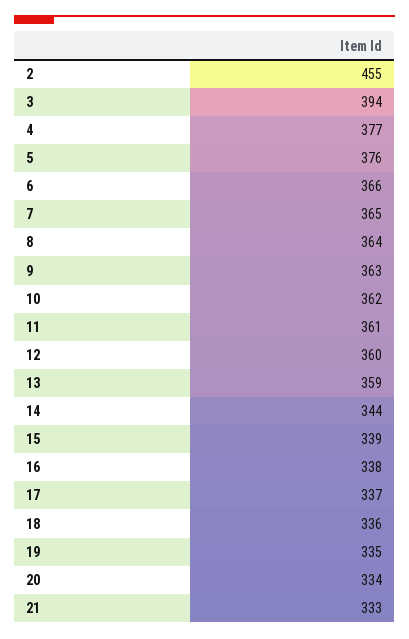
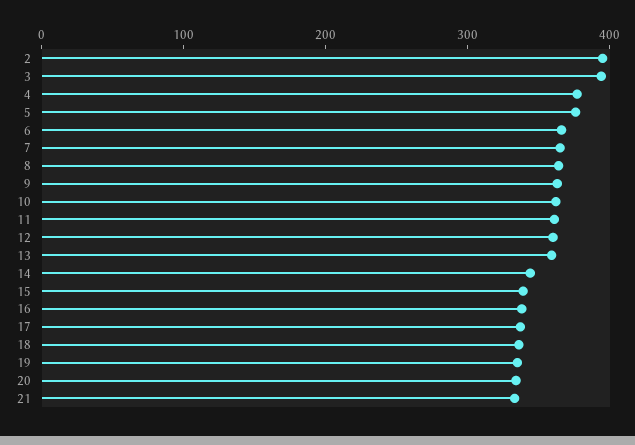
2: 455 -> 400

